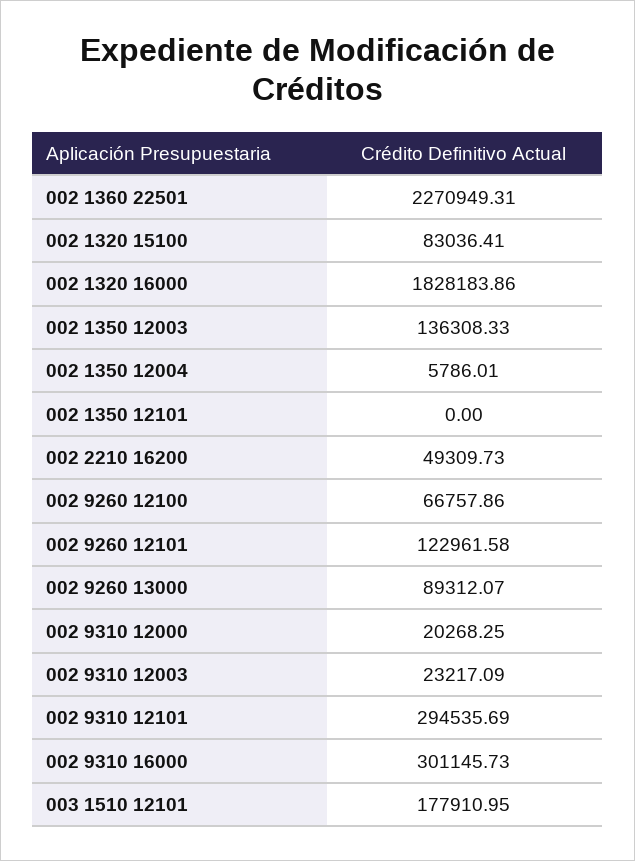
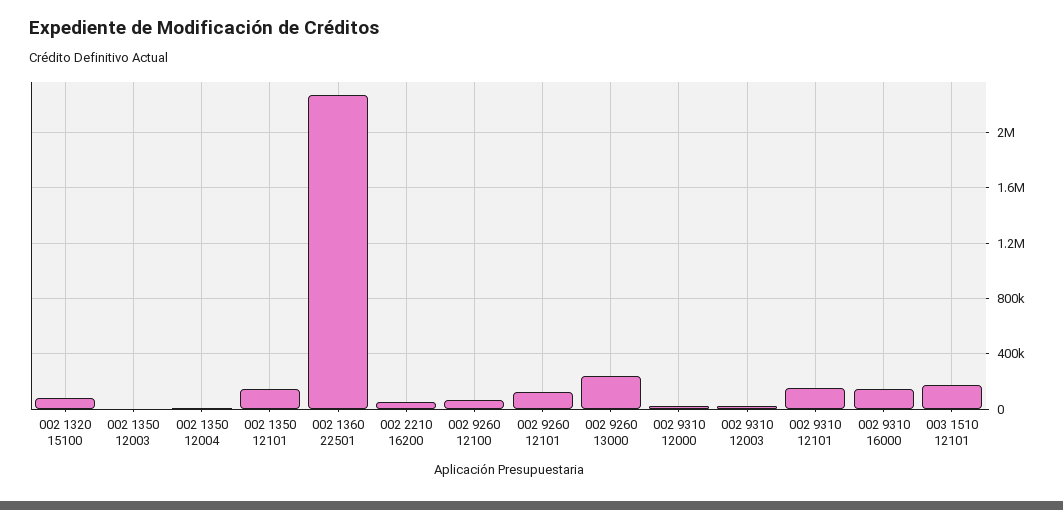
002 1320 16000: 1828183.86 -> none
002 1350 12003: 136308.33 -> 0
002 1350 12101: 0 -> 150000
002 9260 13000: 89312.07 -> 250000
002 9310 12101: 294535.69 -> 150000
002 9310 16000: 301145.73 -> 150000

